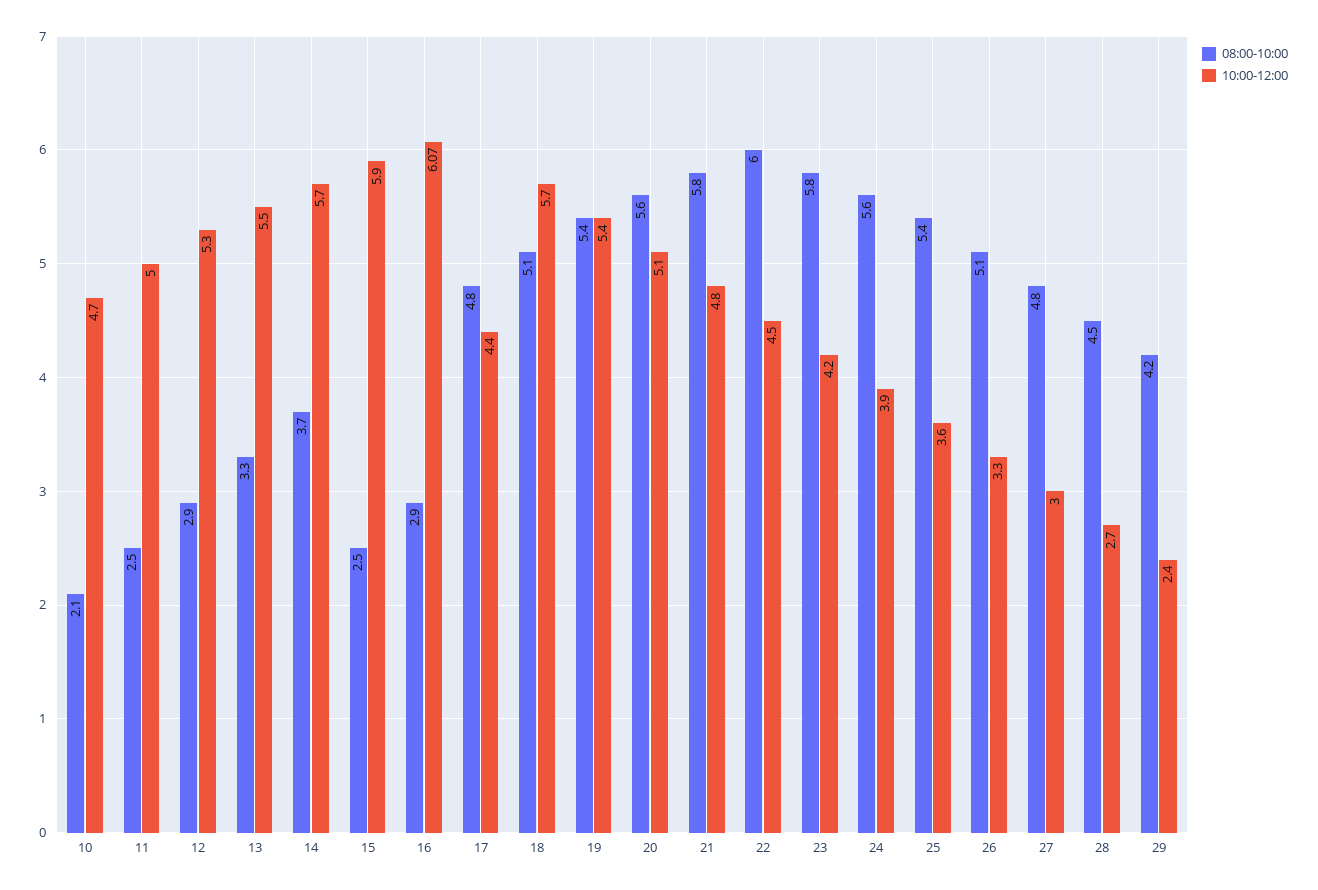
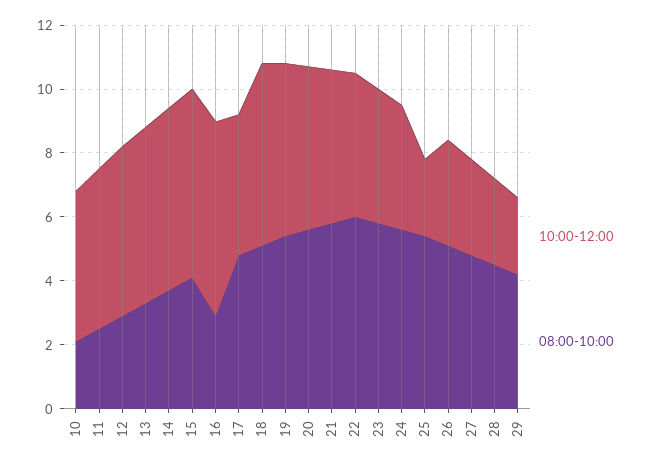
08:00-10:00, 15: 2.5 -> 4
10:00-12:00, 25: 3.6 -> 2.5

